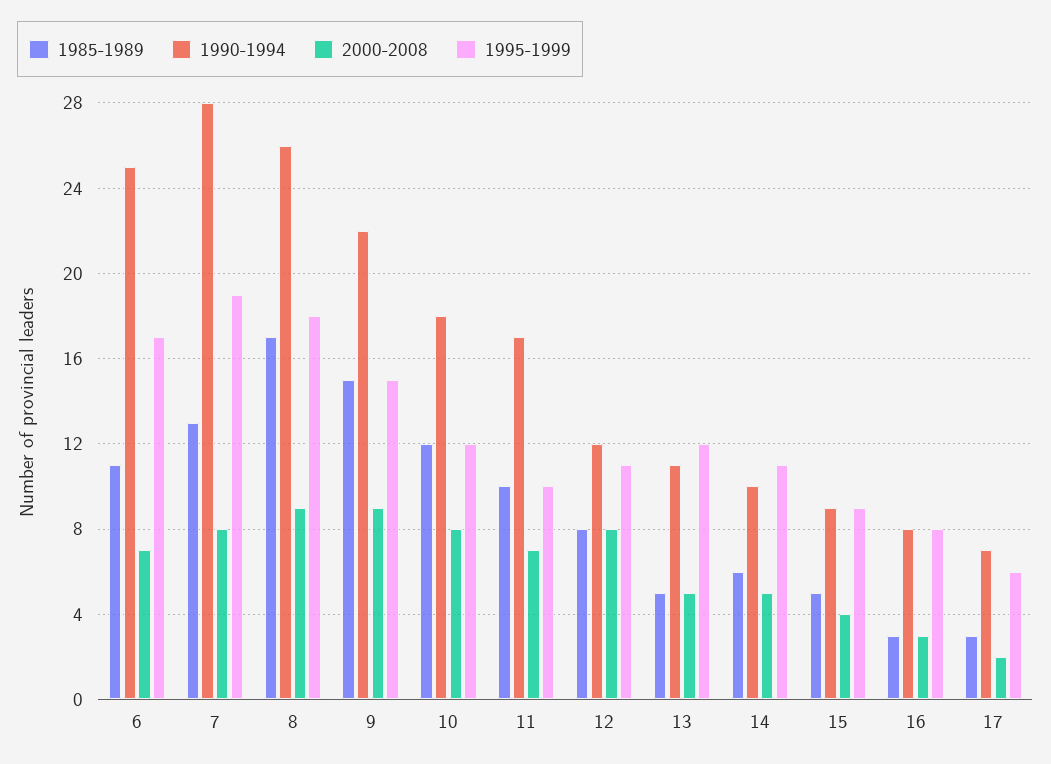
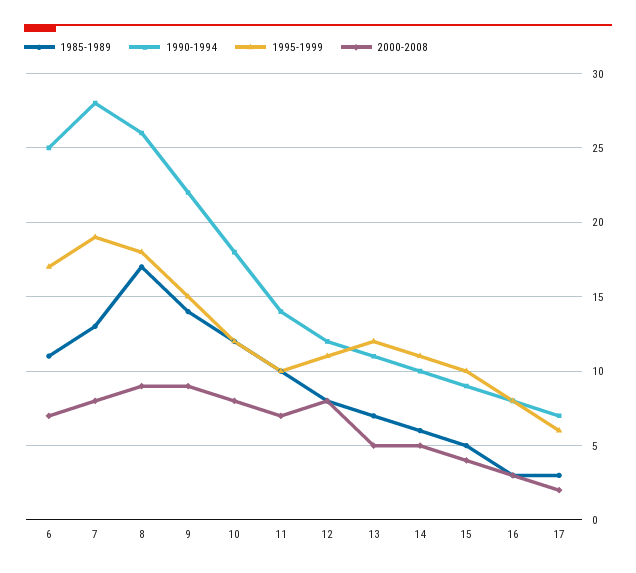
1985-1989, 9: 15 -> 14
1990-1994, 11: 17 -> 14
1985-1989, 13: 5 -> 7
1995-1999, 15: 9 -> 10

